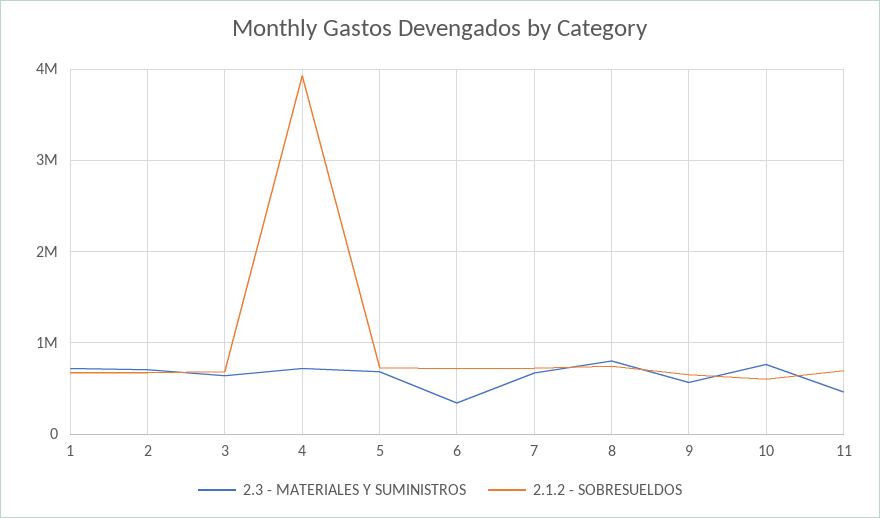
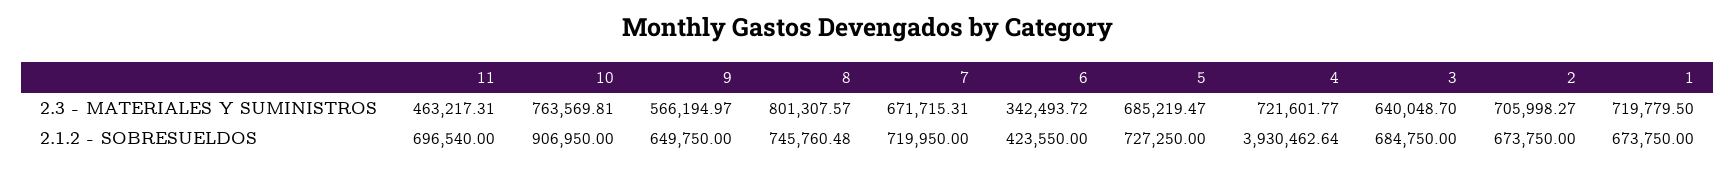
2.1.2 - SOBRESUELDOS, 6: 700000 -> 423550
2.1.2 - SOBRESUELDOS, 10: 600000 -> 906950

